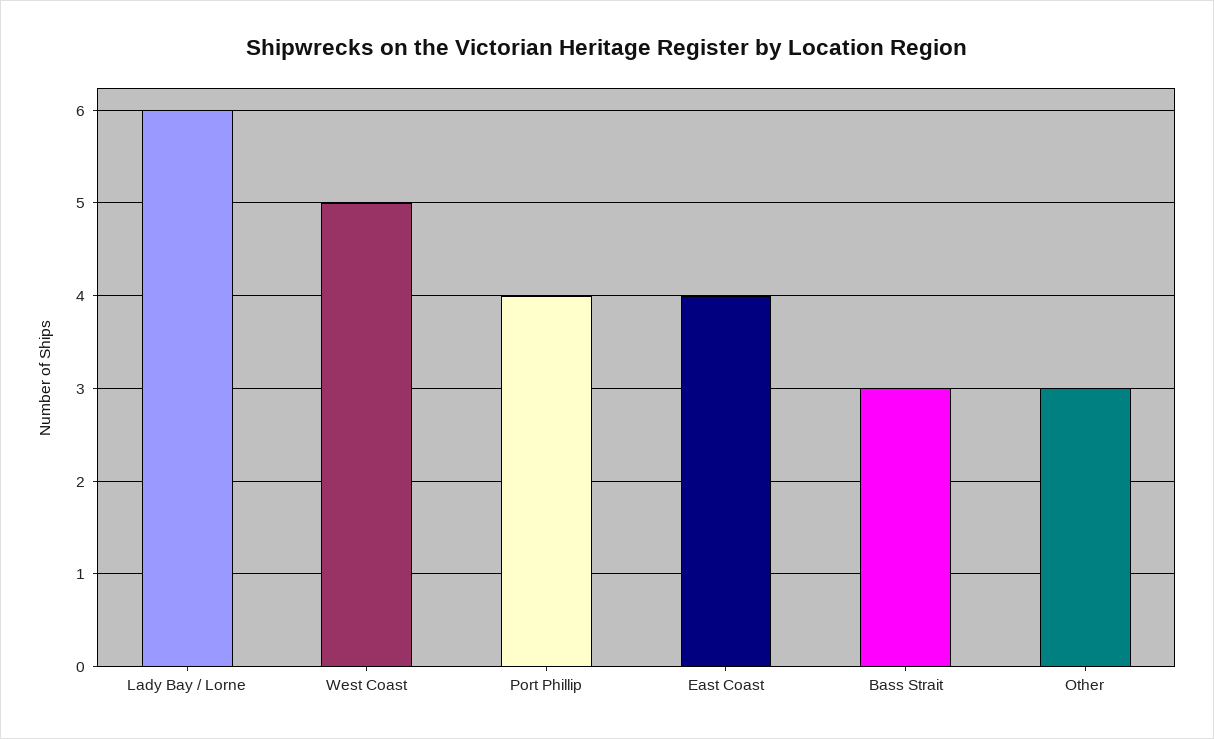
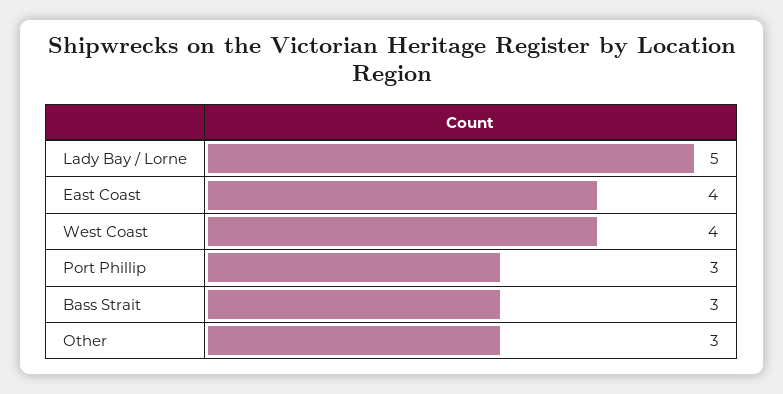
Lady Bay / Lorne: 6 -> 5
West Coast: 5 -> 4
Port Phillip: 4 -> 3

